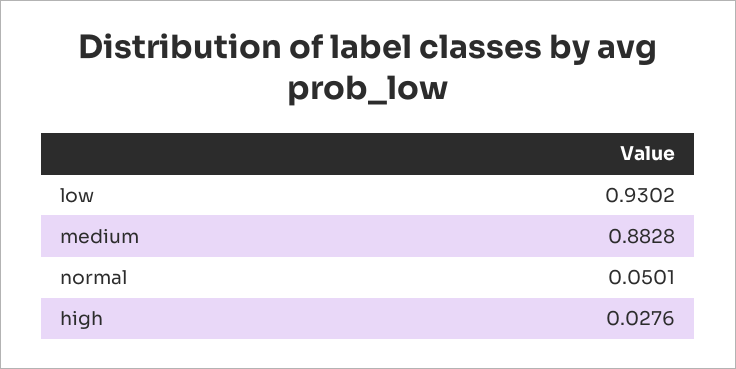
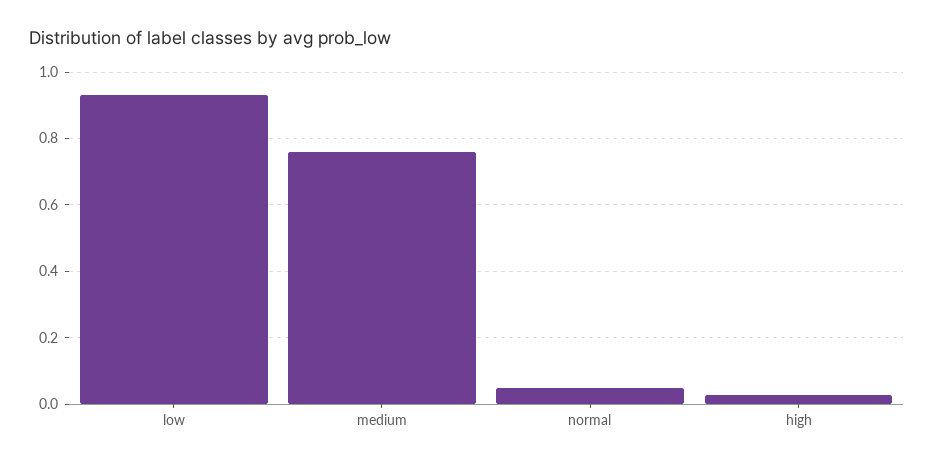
medium: 0.8828 -> 0.76

